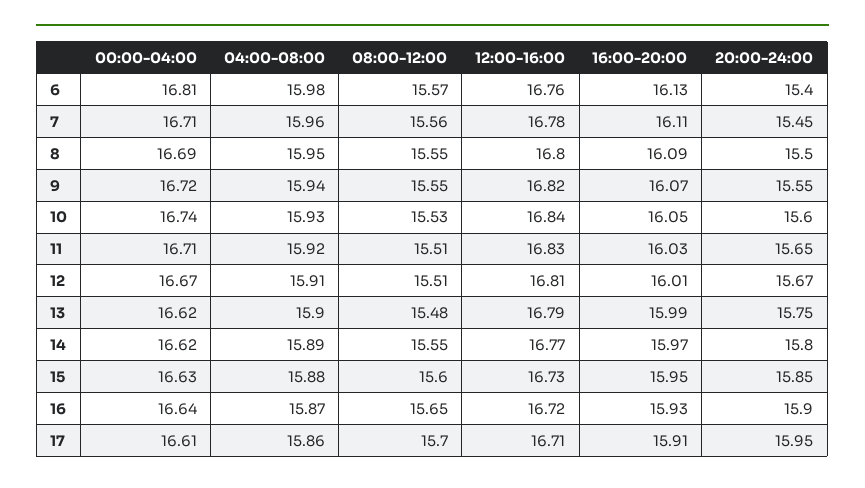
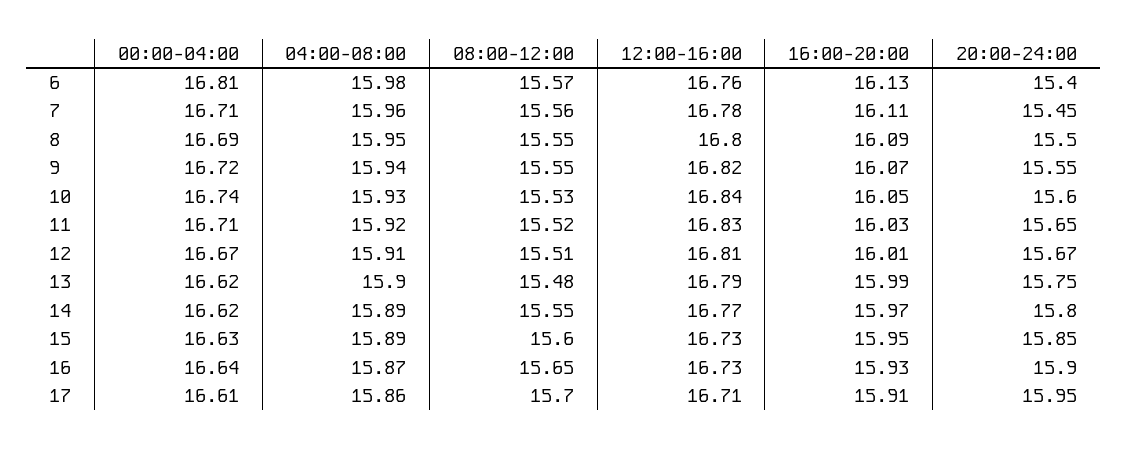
08:00-12:00, 11: 15.51 -> 15.52
04:00-08:00, 15: 15.88 -> 15.89
12:00-16:00, 16: 16.72 -> 16.73

